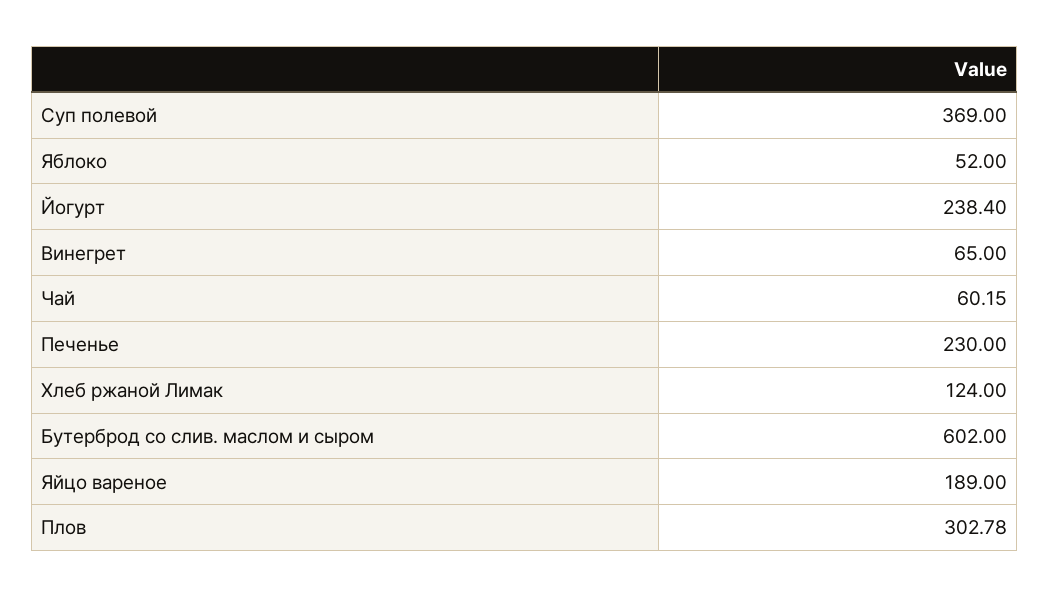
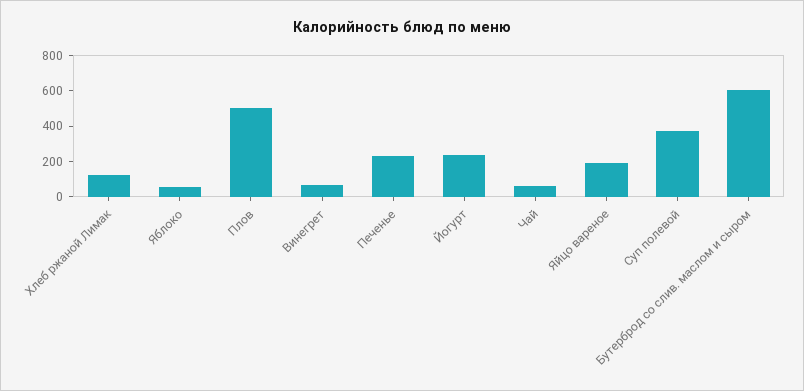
Плов: 302.78 -> 500

